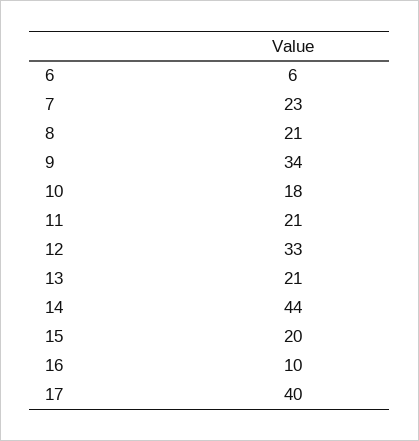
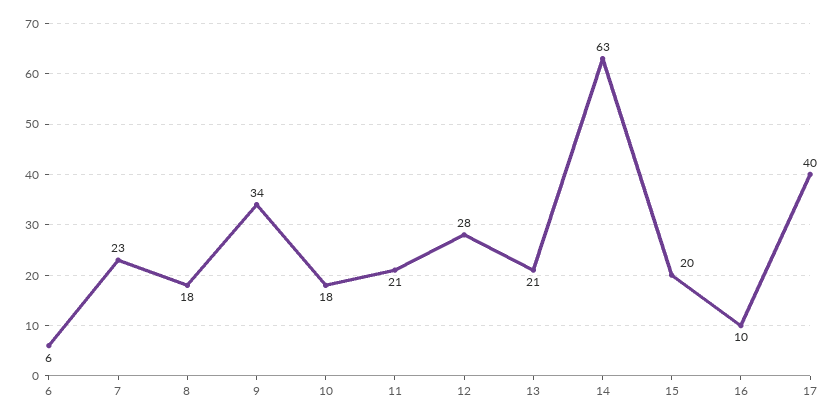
8: 21 -> 18
12: 33 -> 28
14: 44 -> 63

